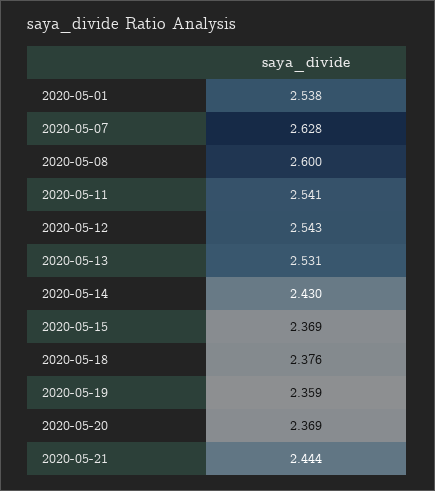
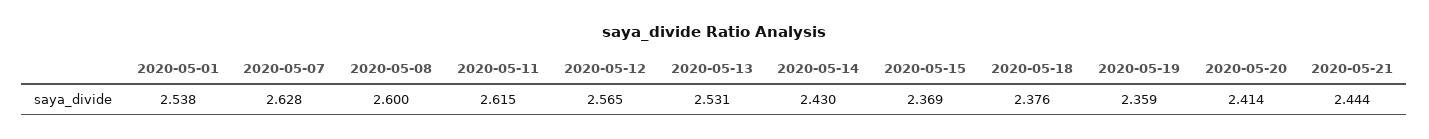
2020-05-11: 2.541 -> 2.615
2020-05-12: 2.543 -> 2.565
2020-05-20: 2.369 -> 2.414

